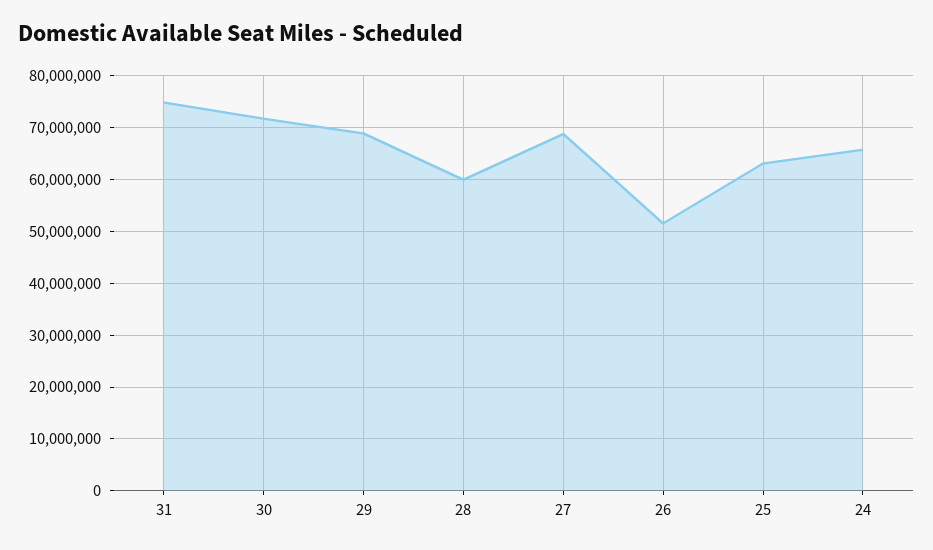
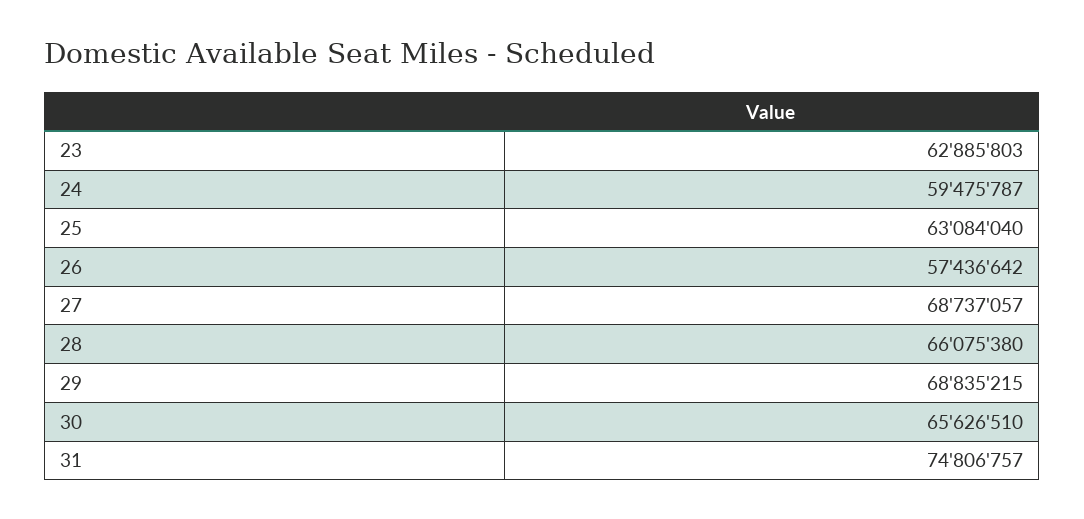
30: 72000000 -> 65626510
28: 60000000 -> 66075380
26: 52000000 -> 57436642
24: 66000000 -> 59475787
23: none -> 62885803

